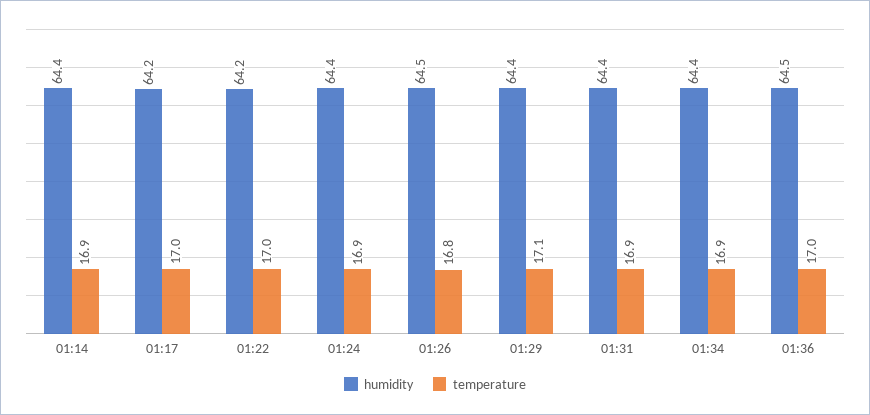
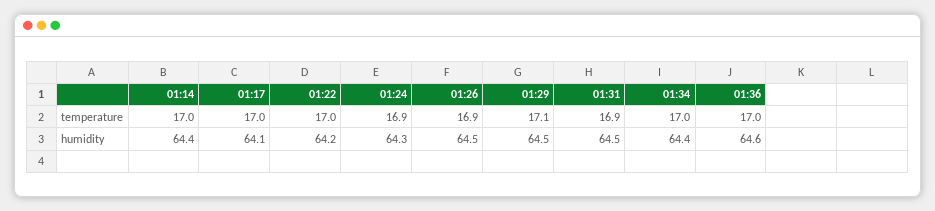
temperature, 01:14: 16.9 -> 17
humidity, 01:17: 64.2 -> 64.1
humidity, 01:24: 64.4 -> 64.3
temperature, 01:26: 16.8 -> 16.9
humidity, 01:29: 64.4 -> 64.5
humidity, 01:31: 64.4 -> 64.5
temperature, 01:34: 16.9 -> 17
humidity, 01:36: 64.5 -> 64.6

